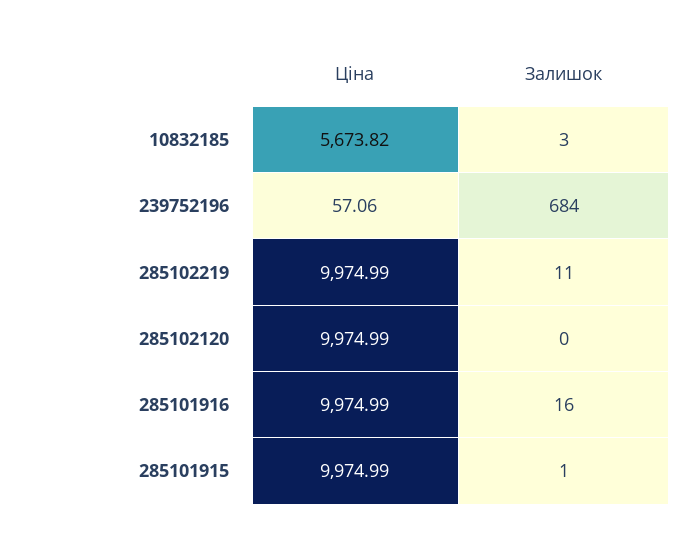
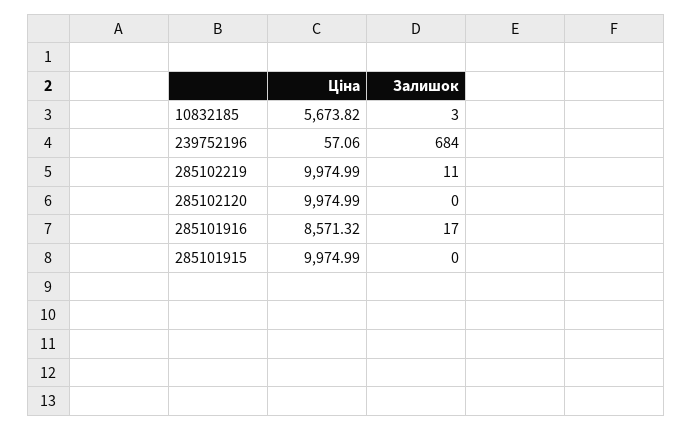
Ціна, 285101916: 9974.99 -> 8571.32
Залишок, 285101916: 16 -> 17
Залишок, 285101915: 1 -> 0

